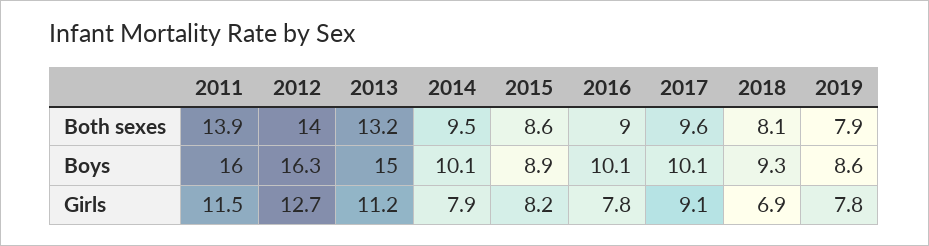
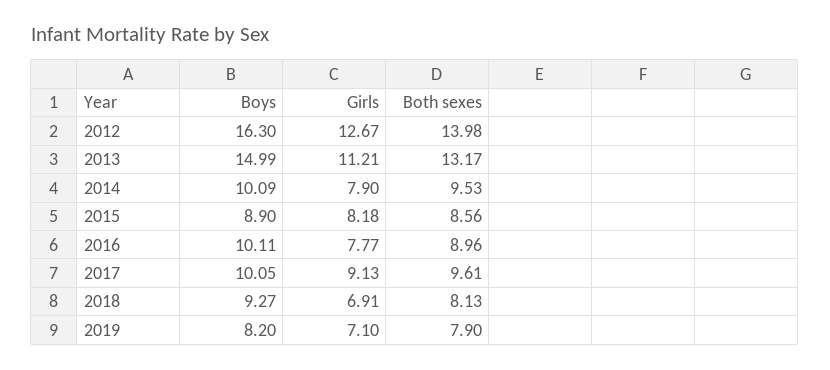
2011, Both sexes: 13.9 -> none
2011, Boys: 16 -> none
2019, Boys: 8.6 -> 8.2
2011, Girls: 11.5 -> none
2019, Girls: 7.8 -> 7.1

